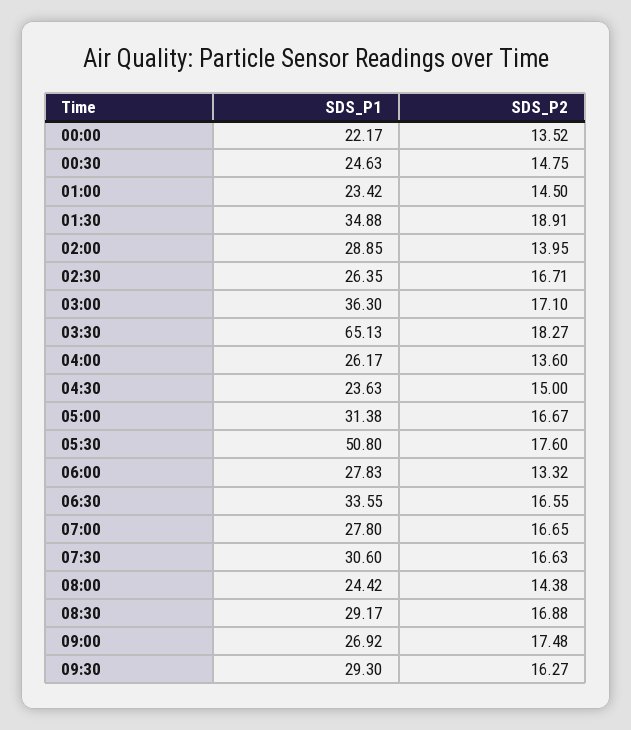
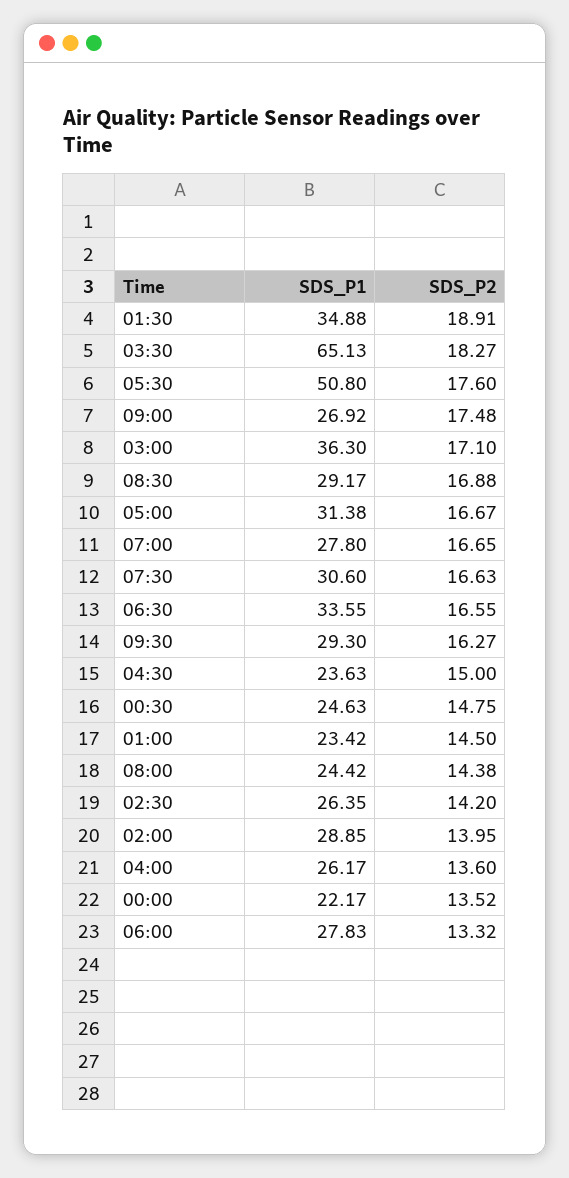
SDS_P2, 02:30: 16.71 -> 14.2

